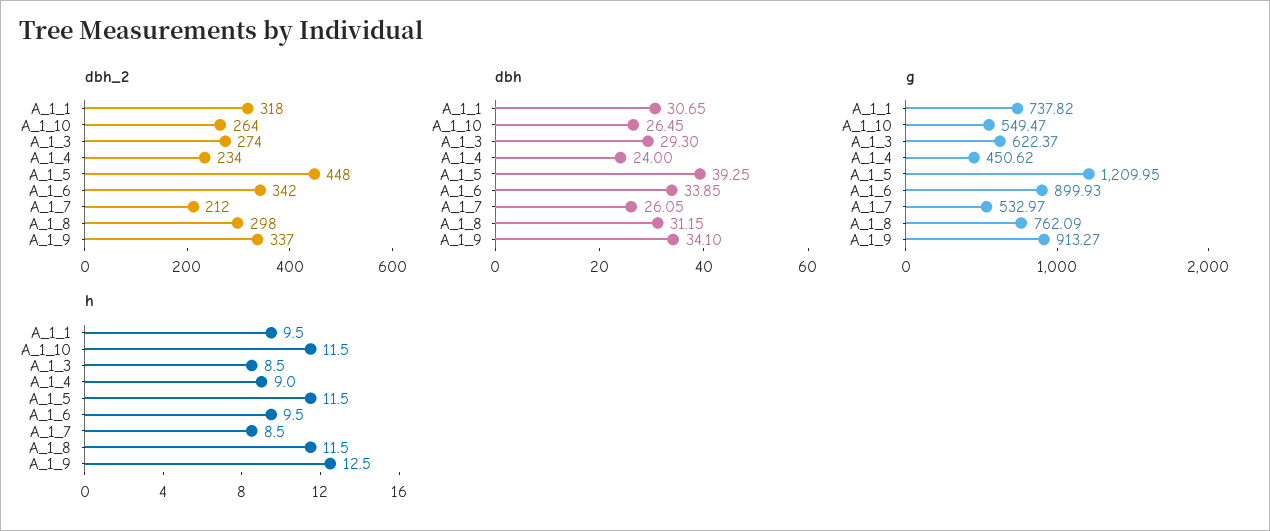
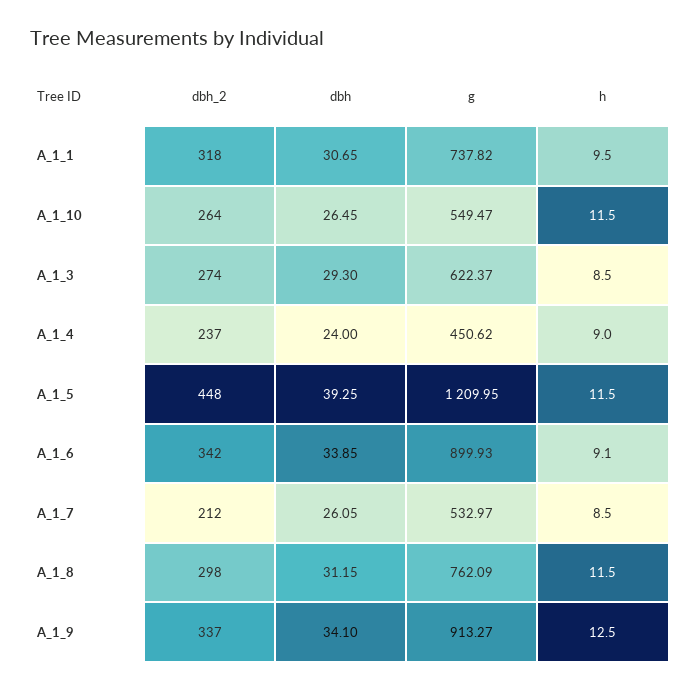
dbh_2, A_1_4: 234 -> 237
h, A_1_6: 9.5 -> 9.1

